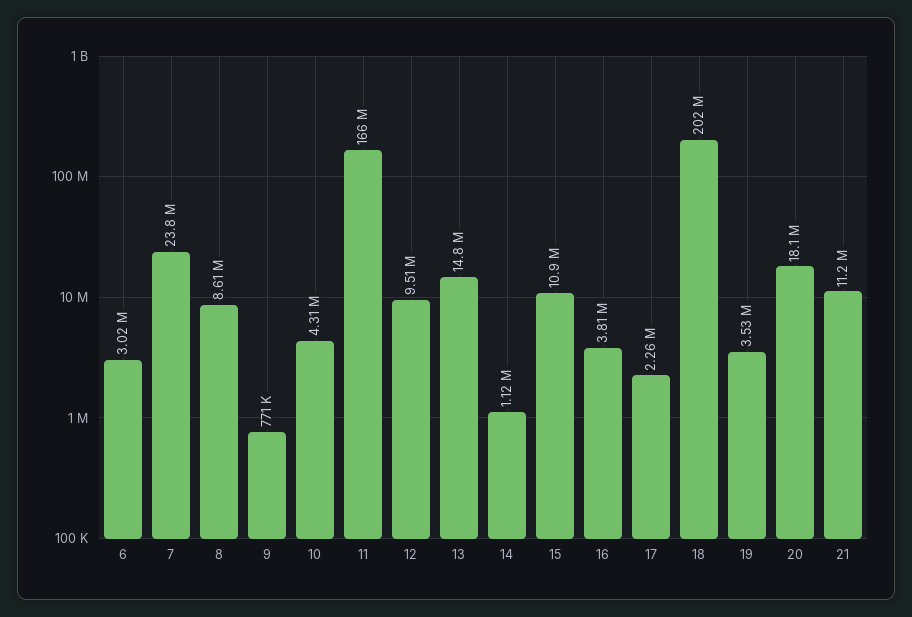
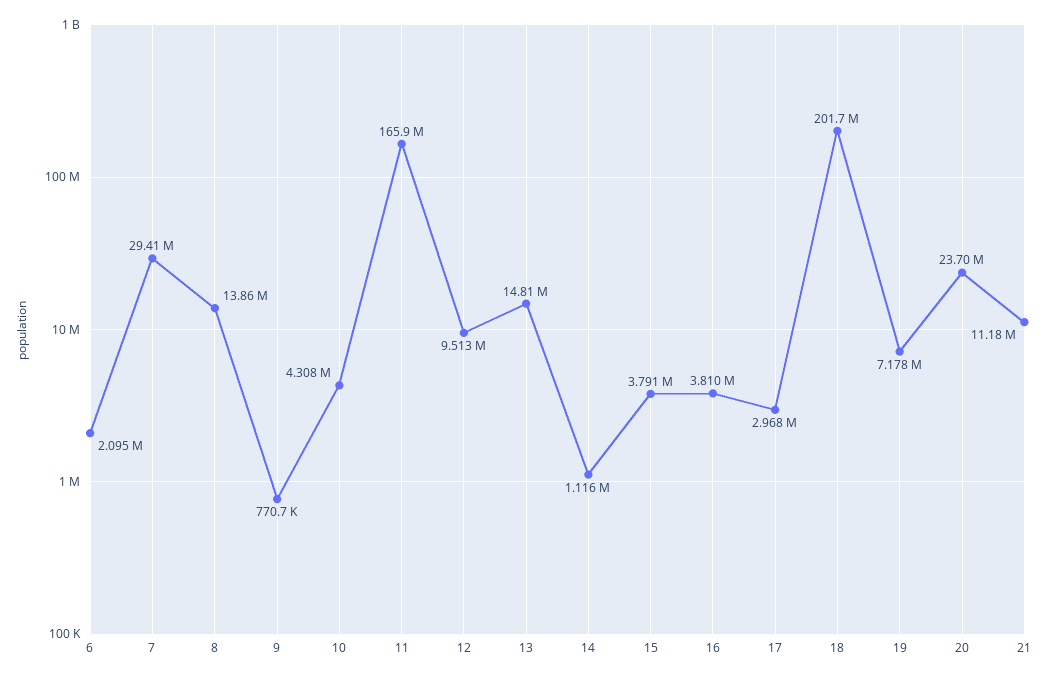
6: 3020000 -> 2095000
7: 23800000 -> 29410000
8: 8610000 -> 13860000
15: 10900000 -> 3791000
17: 2260000 -> 2968000
19: 3530000 -> 7178000
20: 18100000 -> 23700000

